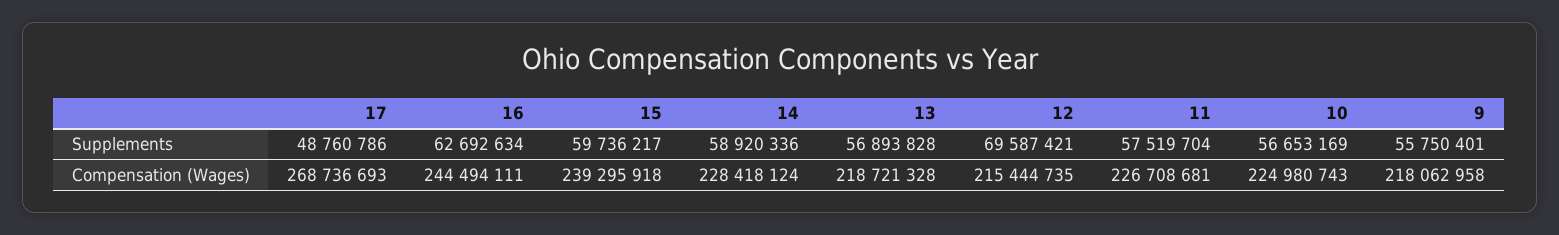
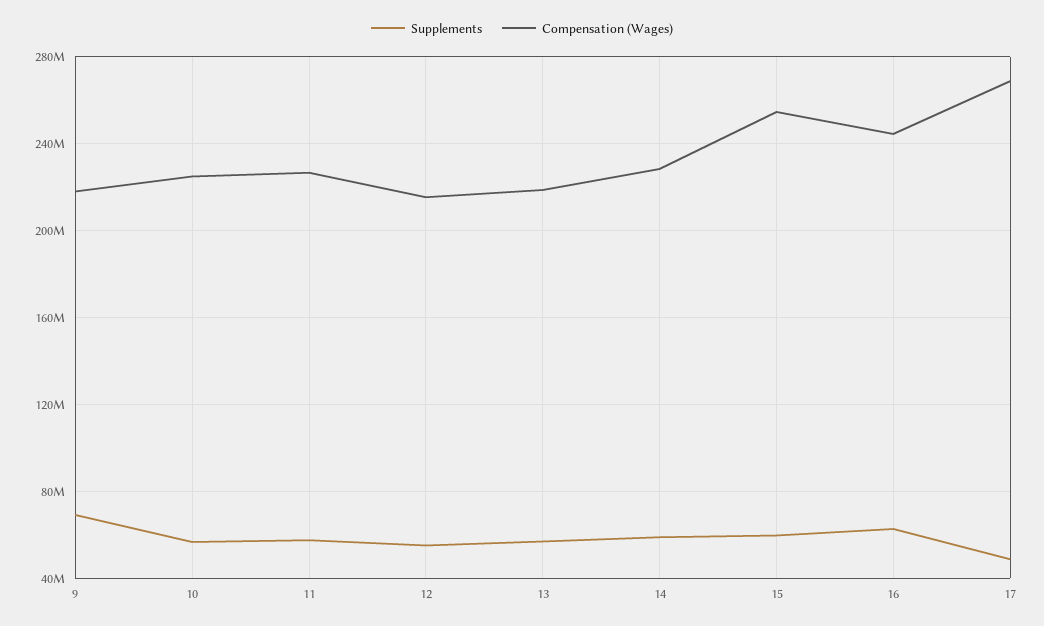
Supplements, 12: 69587421 -> 55000000
Supplements, 9: 55750401 -> 70000000
Compensation (Wages), 15: 239295918 -> 255000000

